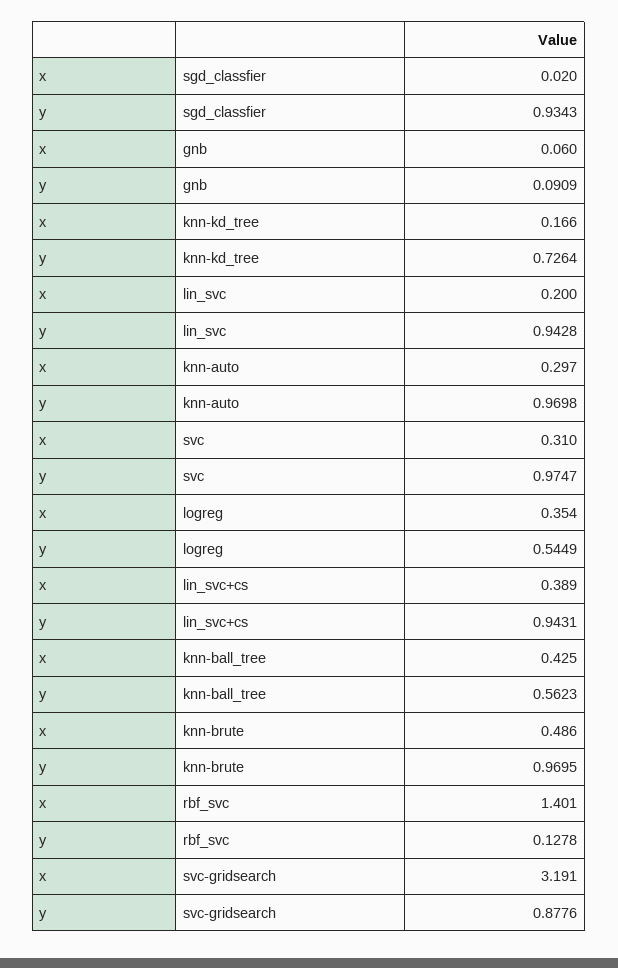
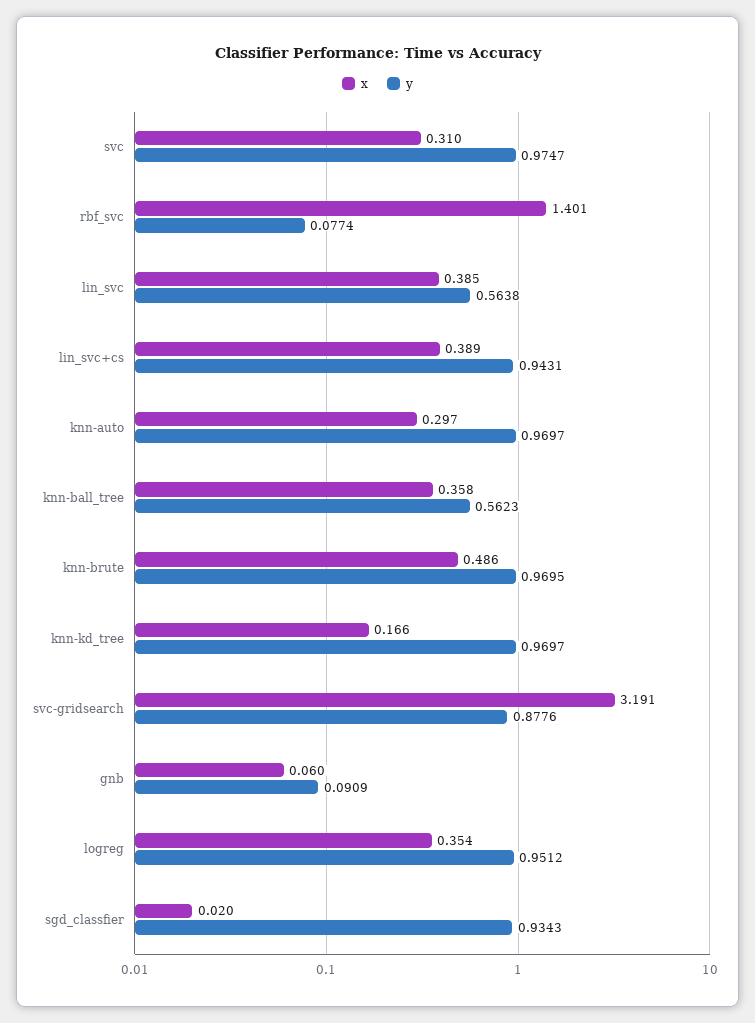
y, knn-kd_tree: 0.7264 -> 0.9697
x, lin_svc: 0.2 -> 0.385
y, lin_svc: 0.9428 -> 0.5638
y, knn-auto: 0.9698 -> 0.9697
y, logreg: 0.5449 -> 0.9512
x, knn-ball_tree: 0.425 -> 0.358
y, rbf_svc: 0.1278 -> 0.0774

